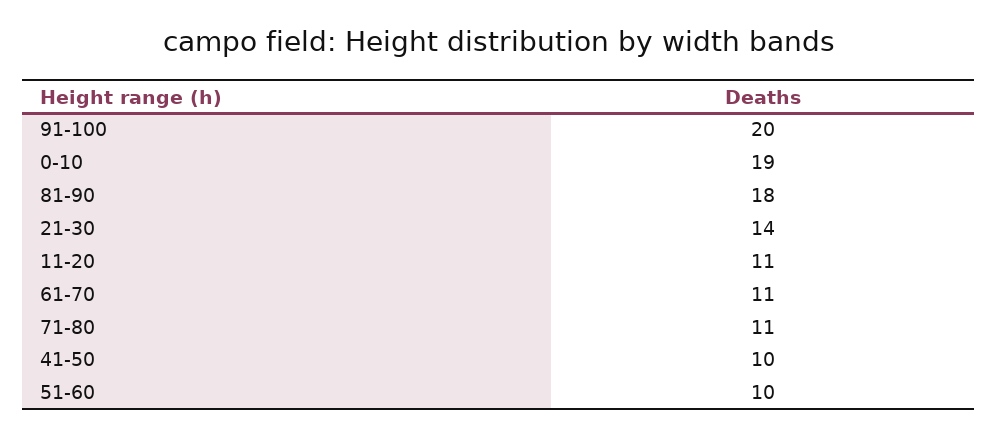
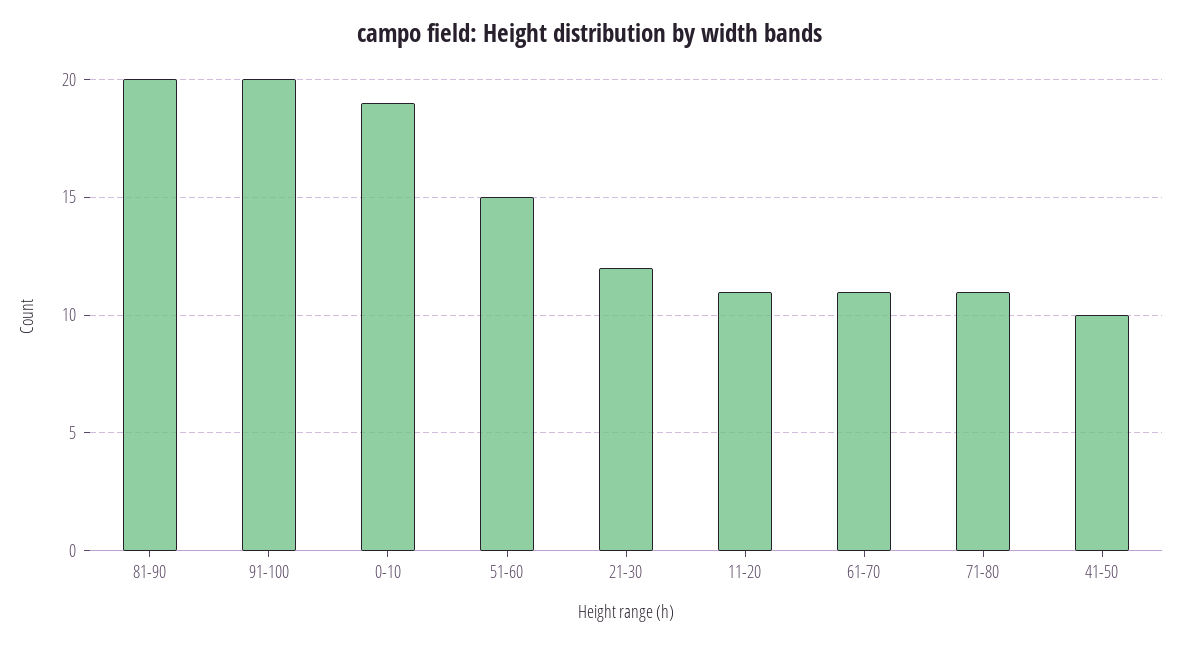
81-90: 18 -> 20
21-30: 14 -> 12
51-60: 10 -> 15

